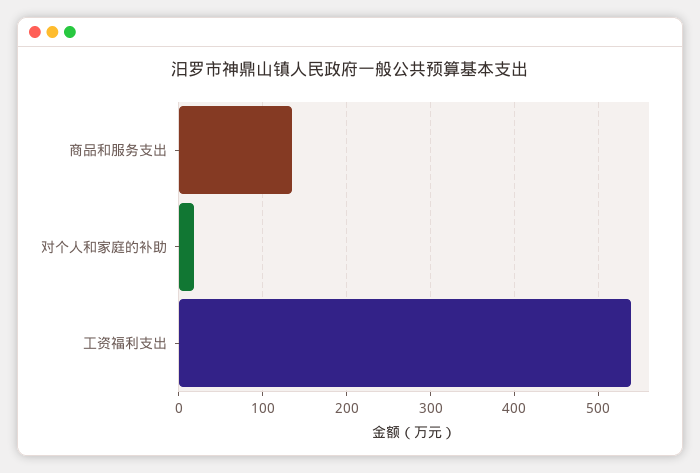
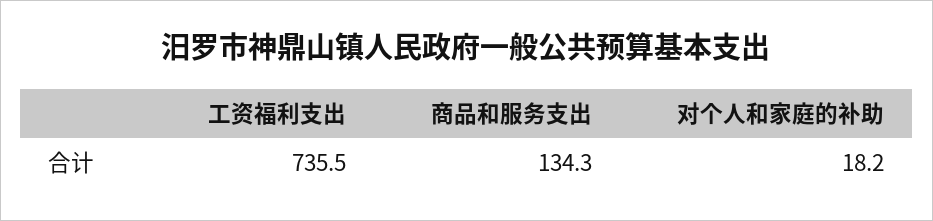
工资福利支出: 540 -> 735.5

